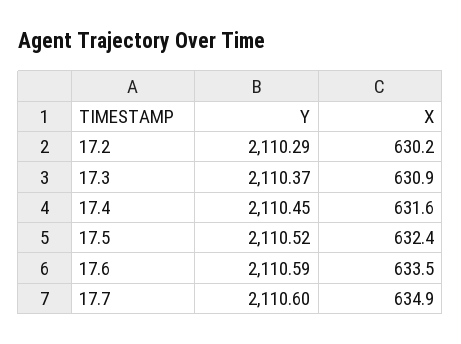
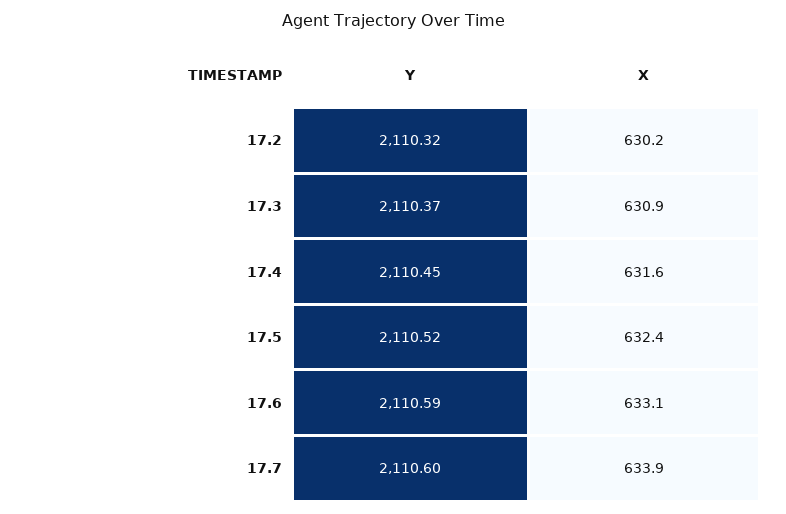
Y, 17.2: 2110.29 -> 2110.32
X, 17.6: 633.5 -> 633.1
X, 17.7: 634.9 -> 633.9

